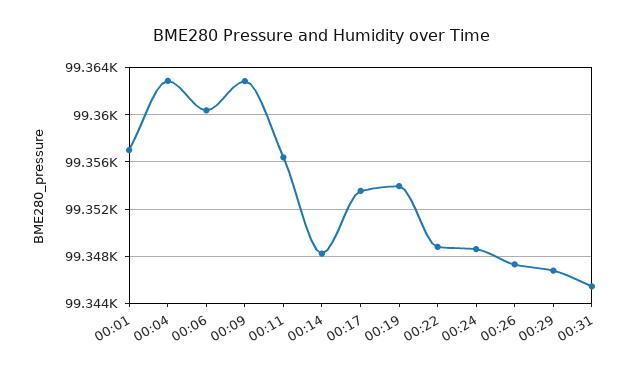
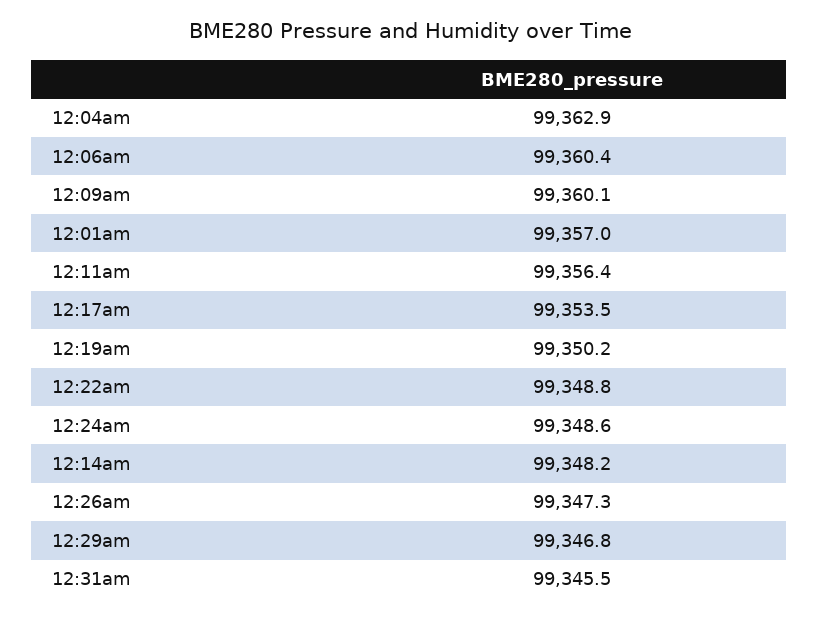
00:09: 99363 -> 99360.1
00:19: 99354 -> 99350.2

